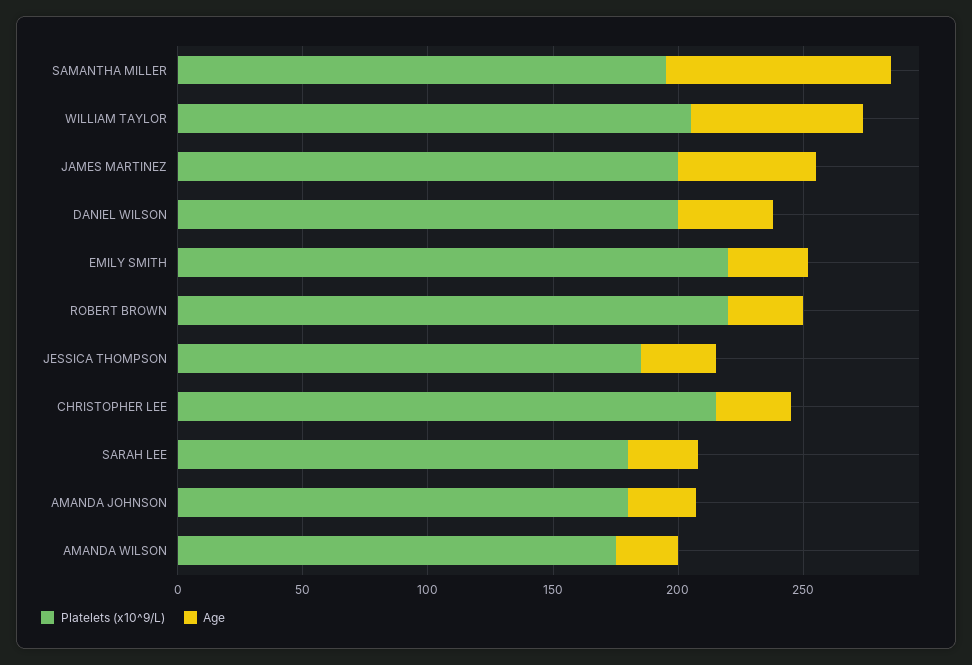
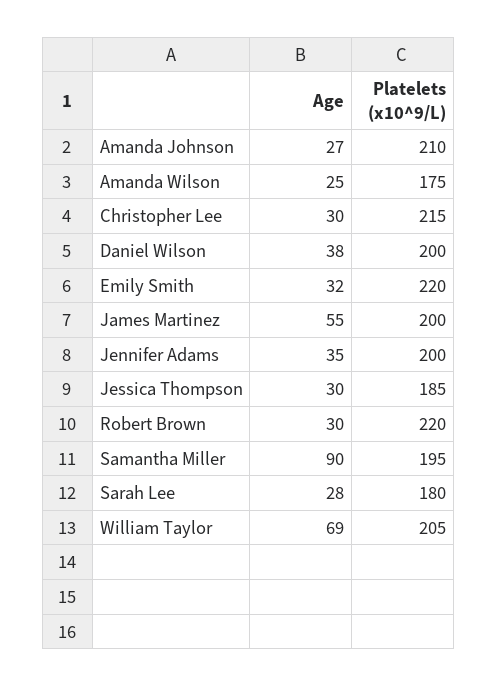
Platelets (x10^9/L), AMANDA JOHNSON: 180 -> 210
Age, Jennifer Adams: none -> 35
Platelets (x10^9/L), Jennifer Adams: none -> 200

